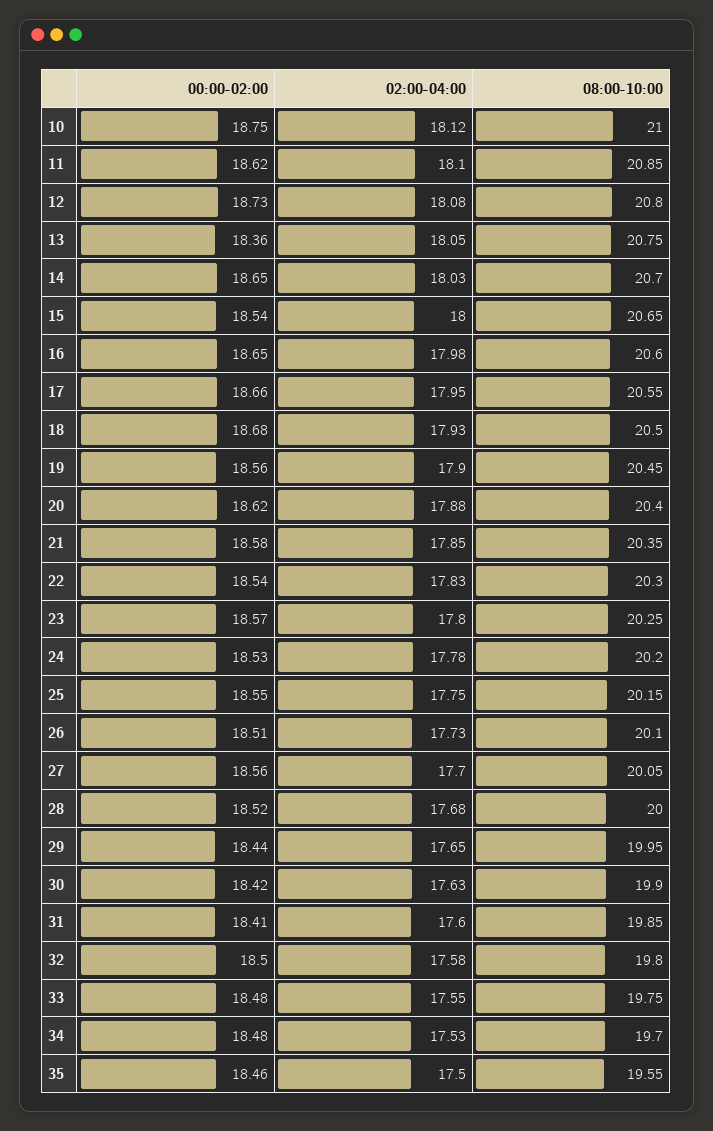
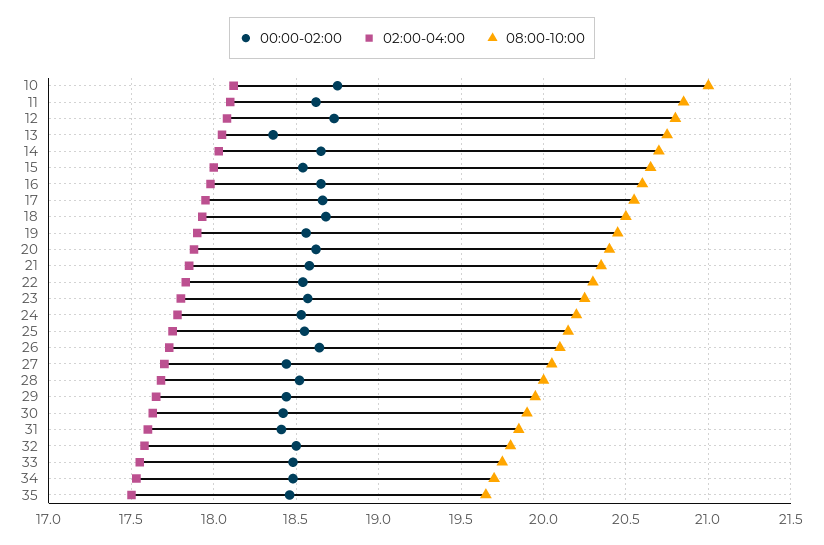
00:00-02:00, 26: 18.51 -> 18.65
00:00-02:00, 27: 18.56 -> 18.45
08:00-10:00, 35: 19.55 -> 19.65

